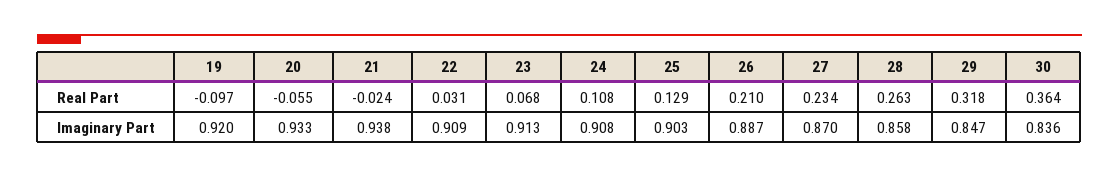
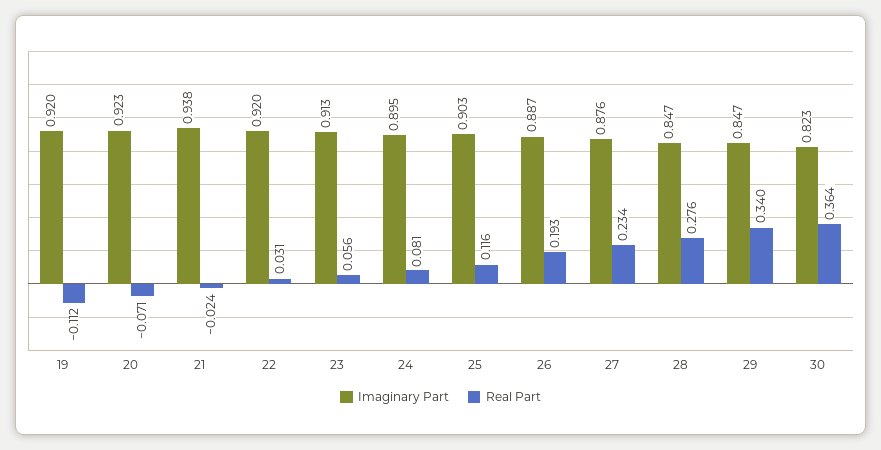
Real Part, 19: -0.097 -> -0.112
Real Part, 20: -0.055 -> -0.071
Real Part, 23: 0.068 -> 0.056
Real Part, 24: 0.108 -> 0.081
Real Part, 25: 0.129 -> 0.116
Real Part, 26: 0.21 -> 0.193
Real Part, 28: 0.263 -> 0.276
Real Part, 29: 0.318 -> 0.34
Imaginary Part, 20: 0.933 -> 0.923
Imaginary Part, 22: 0.909 -> 0.92
Imaginary Part, 24: 0.908 -> 0.895
Imaginary Part, 27: 0.87 -> 0.876
Imaginary Part, 28: 0.858 -> 0.847
Imaginary Part, 30: 0.836 -> 0.823

